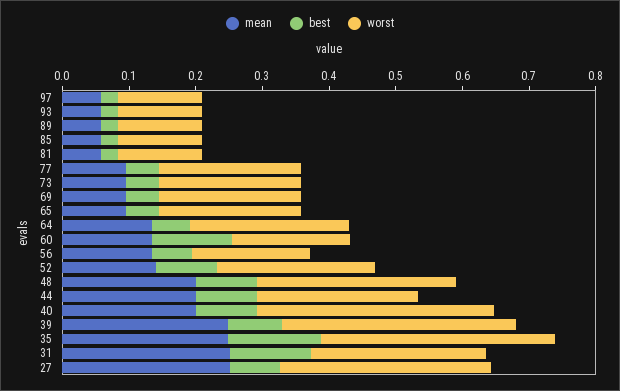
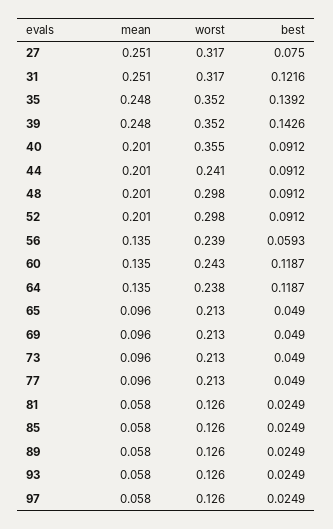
best, 64: 0.06 -> 0.1187
worst, 60: 0.18 -> 0.243
worst, 56: 0.18 -> 0.239
mean, 52: 0.14 -> 0.201
worst, 52: 0.24 -> 0.298
best, 39: 0.08 -> 0.1426
worst, 31: 0.26 -> 0.317

